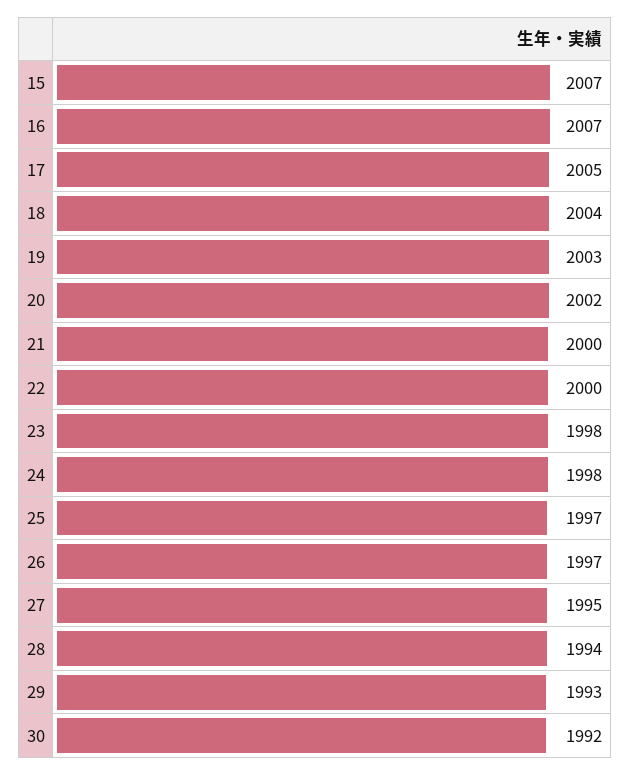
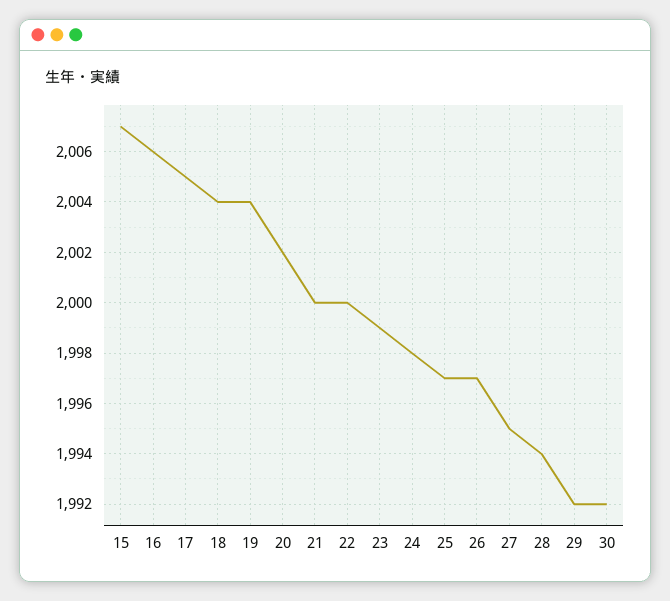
16: 2007 -> 2006
19: 2003 -> 2004
23: 1998 -> 1999
29: 1993 -> 1992

